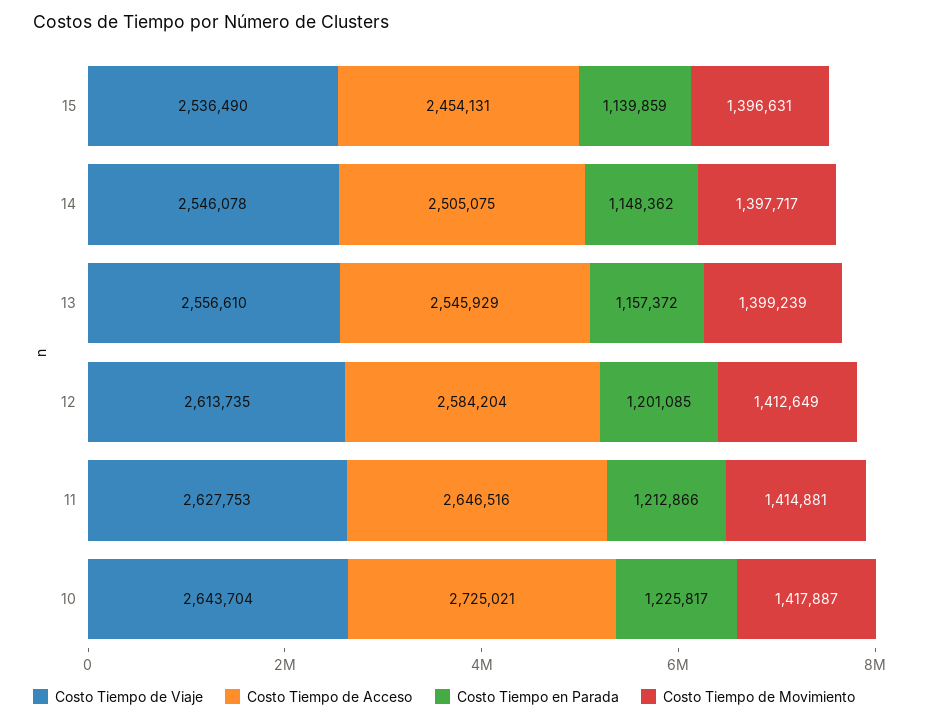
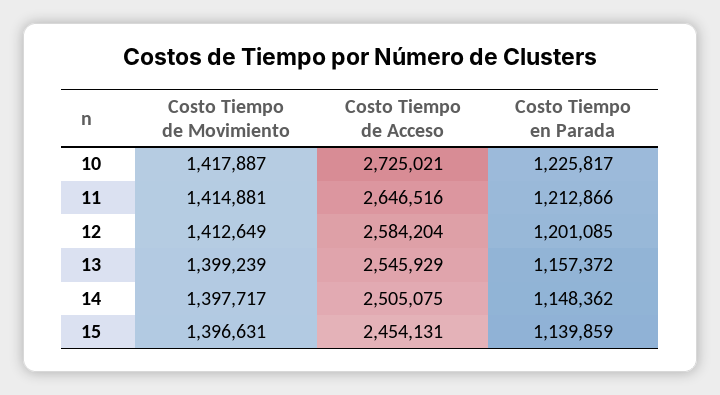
Costo Tiempo de Viaje, 15: 2536490 -> none
Costo Tiempo de Viaje, 14: 2546078 -> none
Costo Tiempo de Viaje, 13: 2556610 -> none
Costo Tiempo de Viaje, 12: 2613735 -> none
Costo Tiempo de Viaje, 11: 2627753 -> none
Costo Tiempo de Viaje, 10: 2643704 -> none

